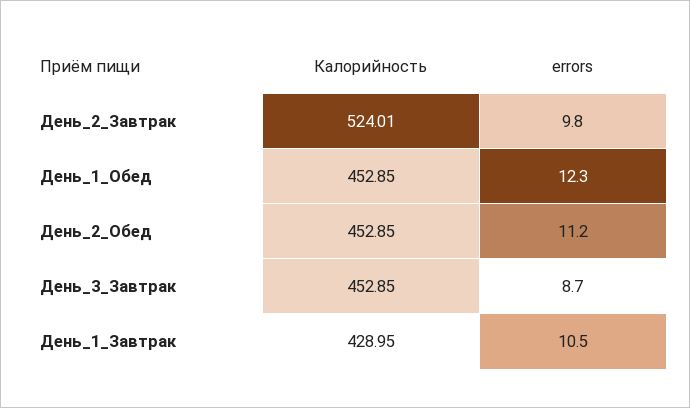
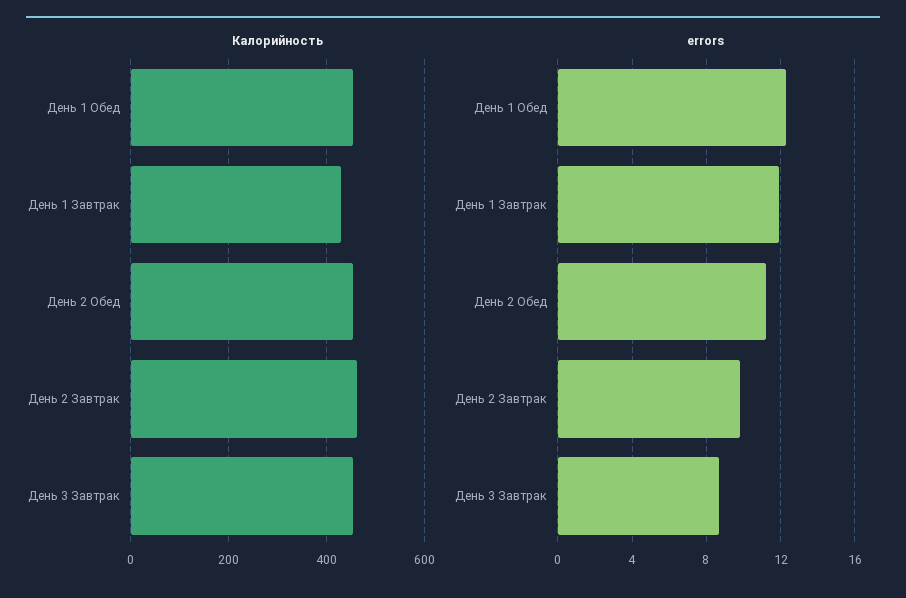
Калорийность, День_2_Завтрак: 524.01 -> 460
errors, День_1_Завтрак: 10.5 -> 12

